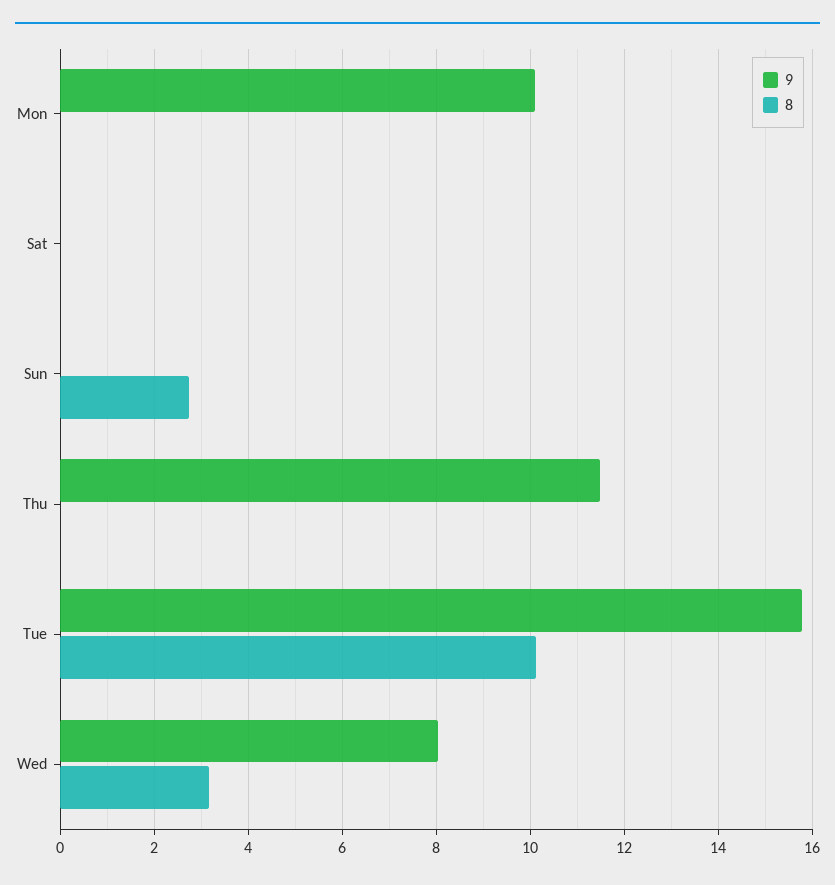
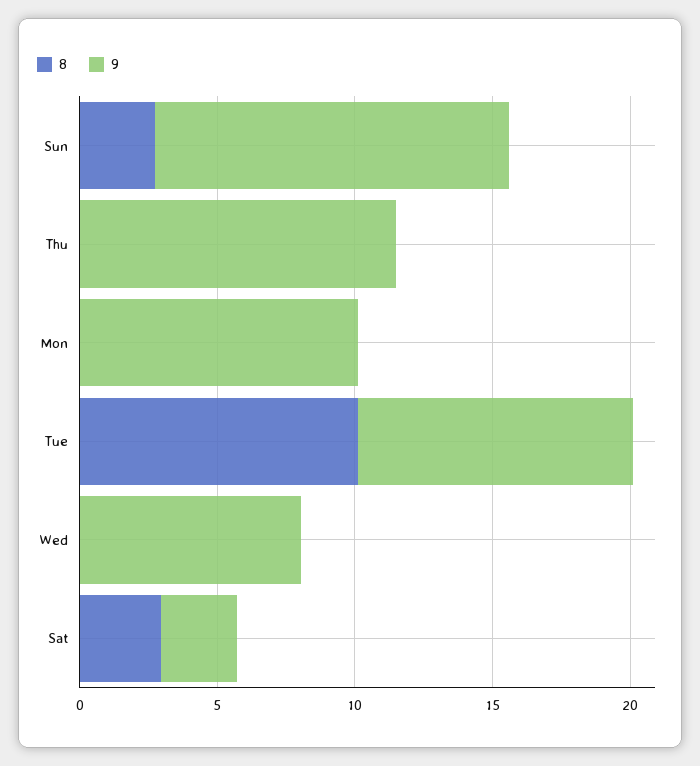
9, Sat: 0 -> 3
8, Sat: 0 -> 3
9, Sun: 0 -> 13
9, Tue: 15.8 -> 10
8, Wed: 3.2 -> 0

